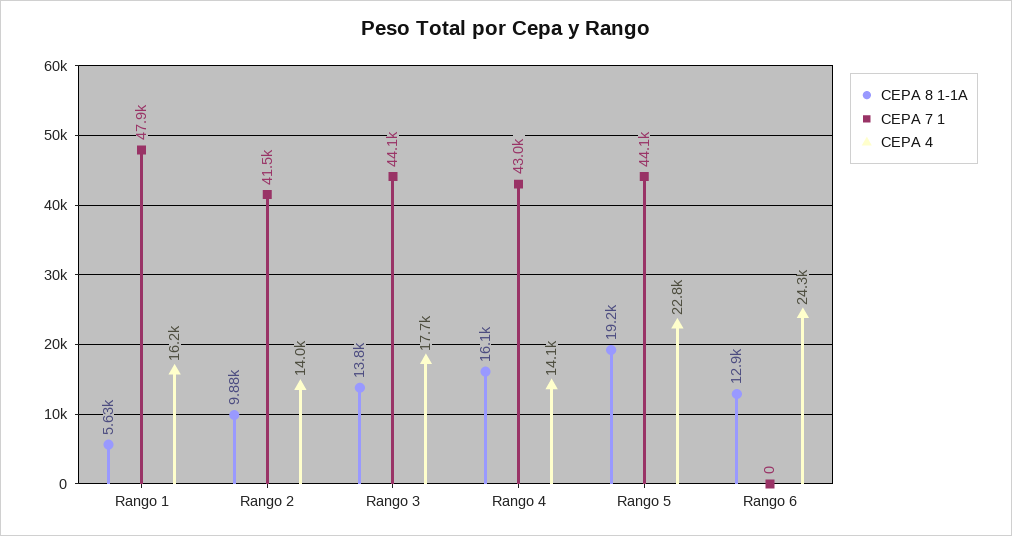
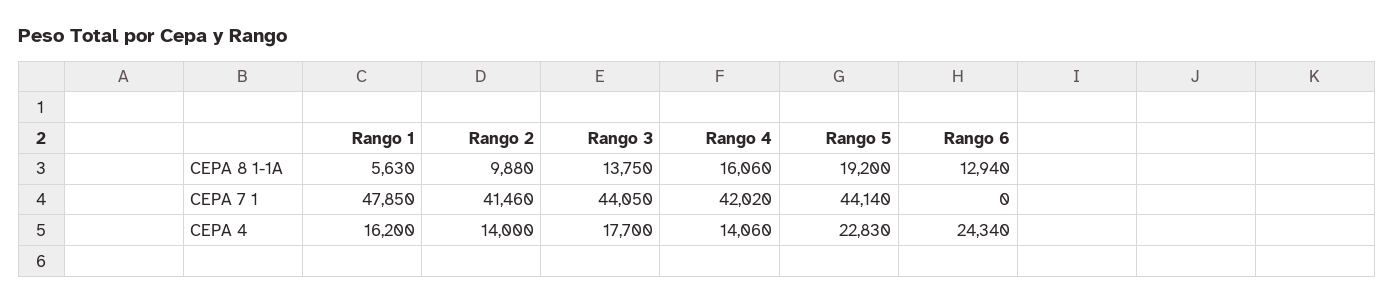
CEPA 7 1, Rango 4: 43000 -> 42020

